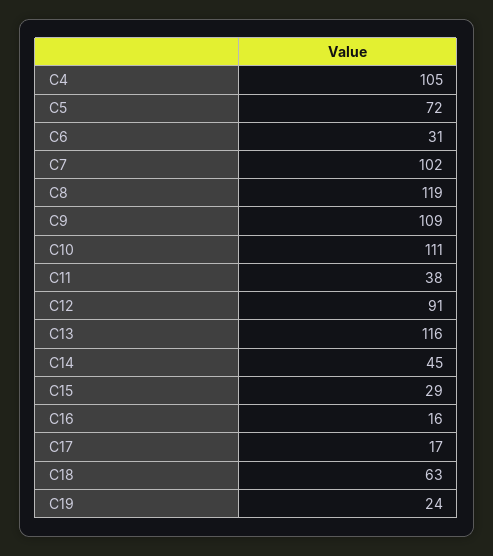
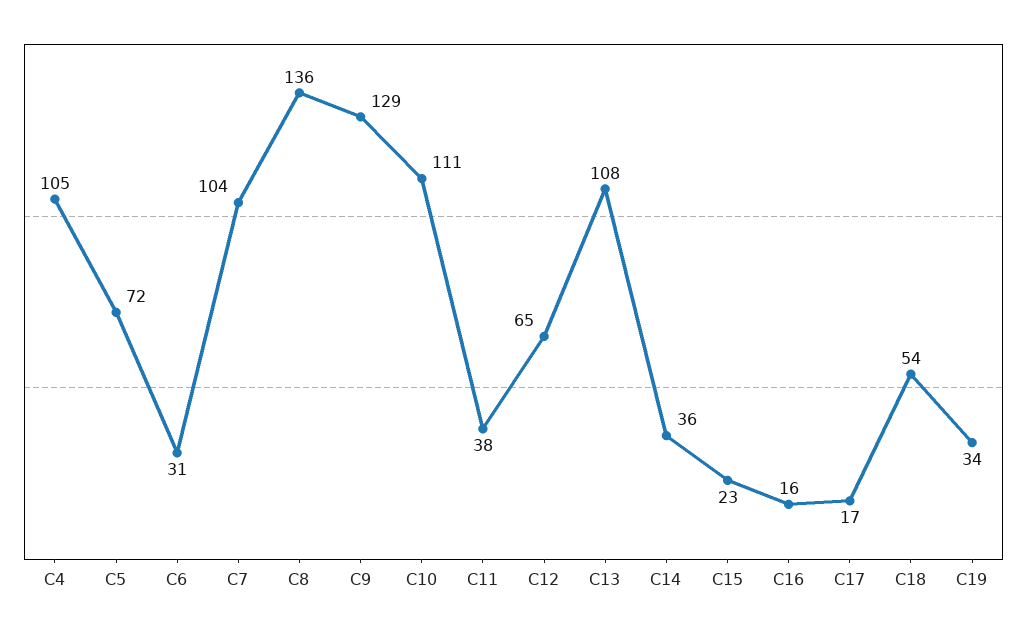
C7: 102 -> 104
C8: 119 -> 136
C9: 109 -> 129
C12: 91 -> 65
C13: 116 -> 108
C14: 45 -> 36
C15: 29 -> 23
C18: 63 -> 54
C19: 24 -> 34

